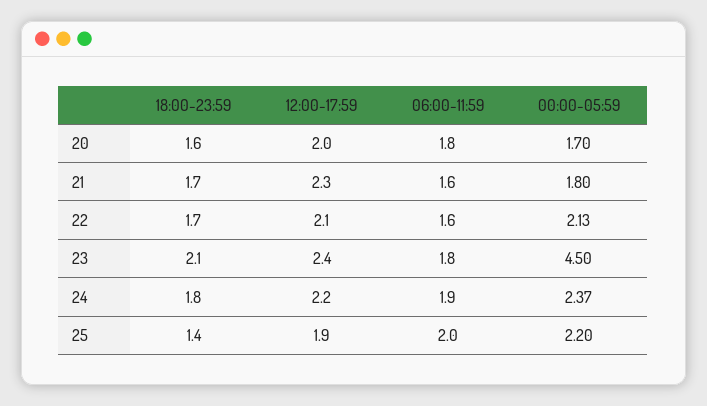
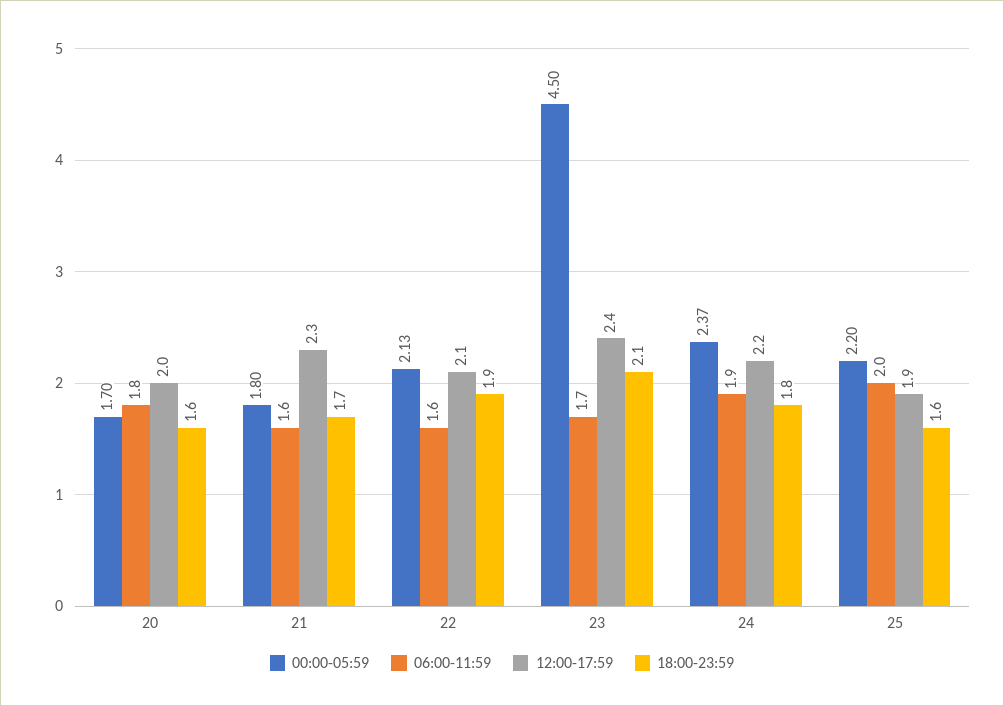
18:00-23:59, 22: 1.7 -> 1.9
06:00-11:59, 23: 1.8 -> 1.7
18:00-23:59, 25: 1.4 -> 1.6

